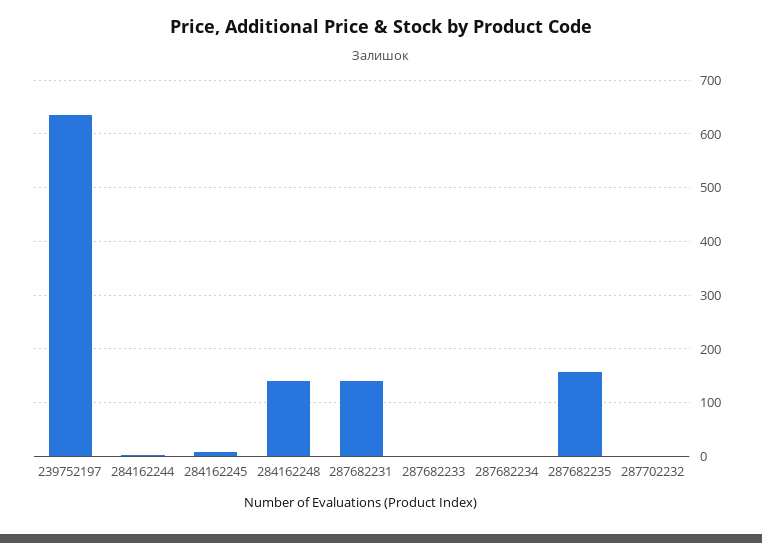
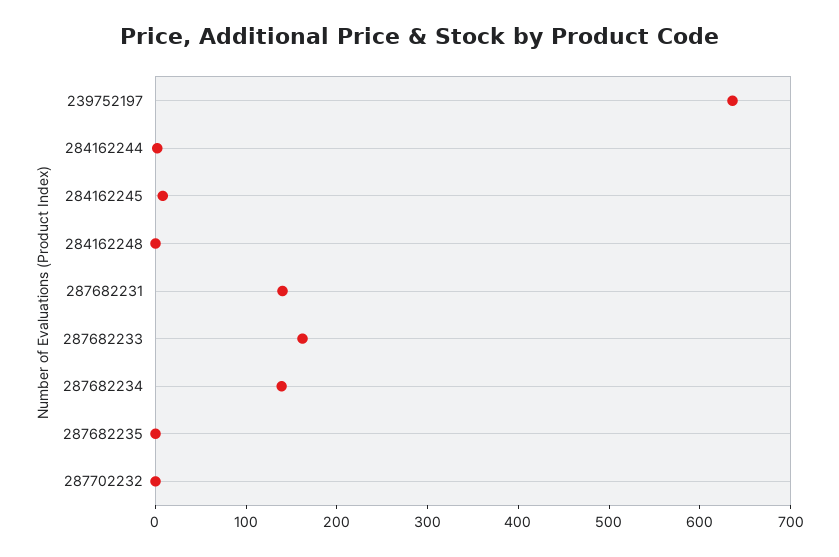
284162248: 140 -> 0
287682233: 0 -> 160
287682234: 0 -> 140
287682235: 160 -> 0

